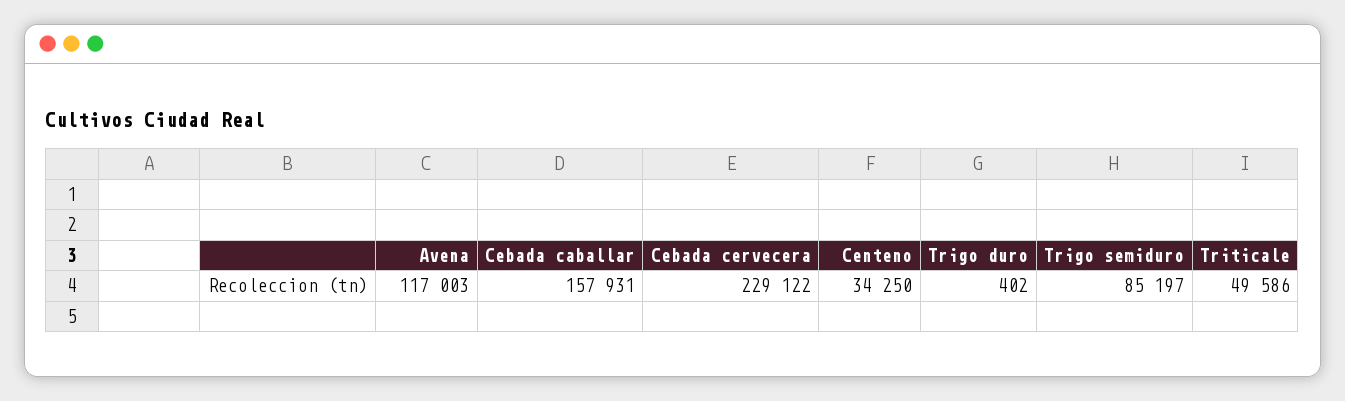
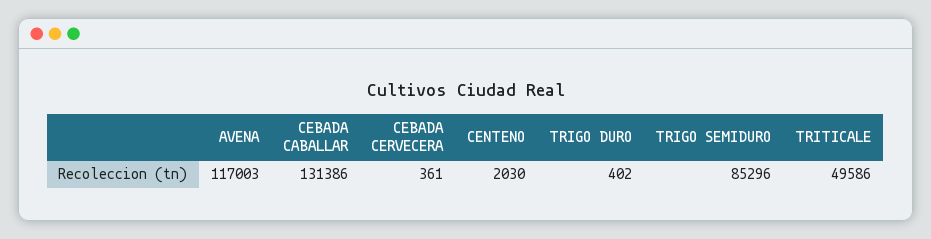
Cebada caballar: 157931 -> 131386
Cebada cervecera: 229122 -> 361
Centeno: 34250 -> 2030
Trigo semiduro: 85197 -> 85296

